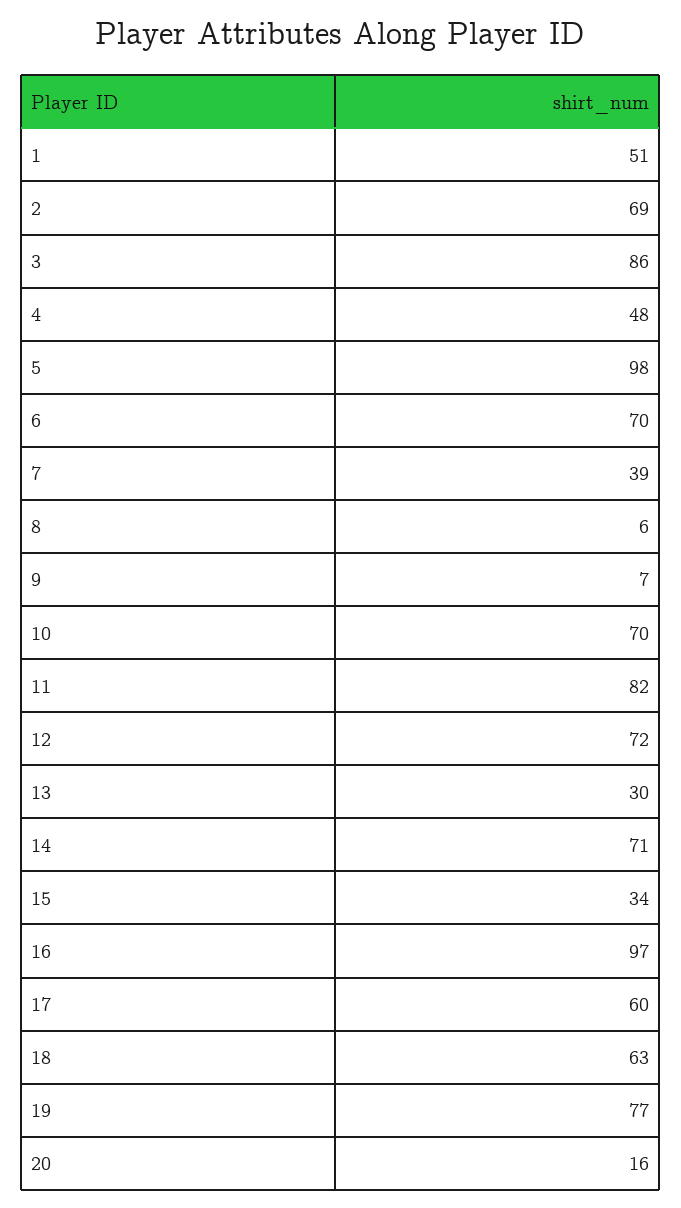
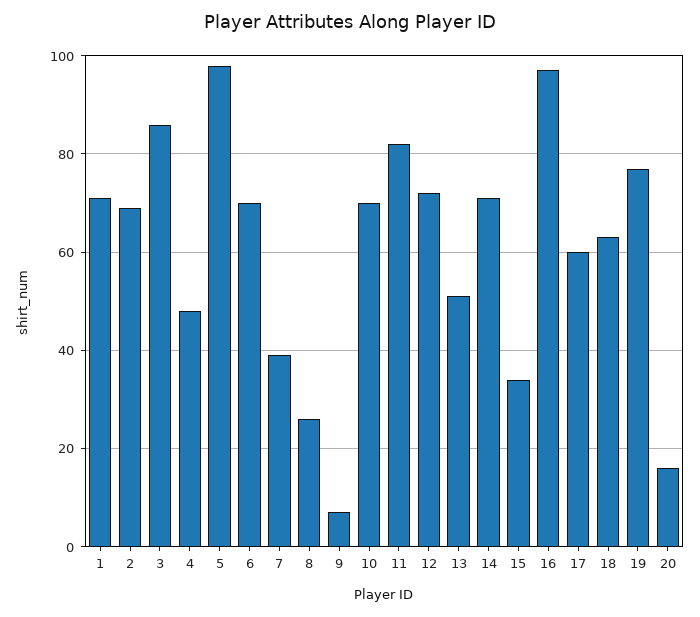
1: 51 -> 70
8: 6 -> 25
13: 30 -> 50

